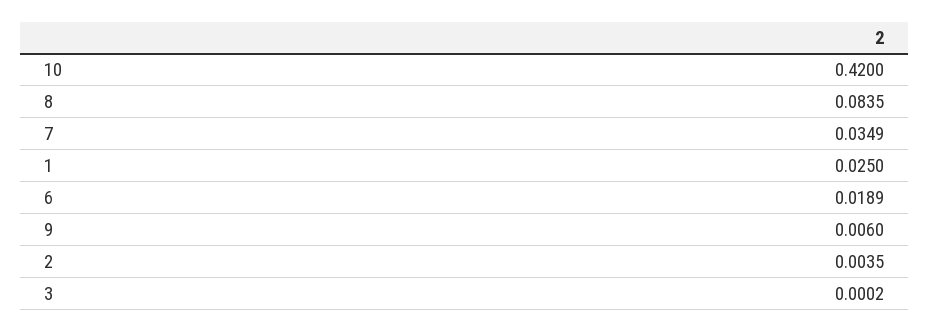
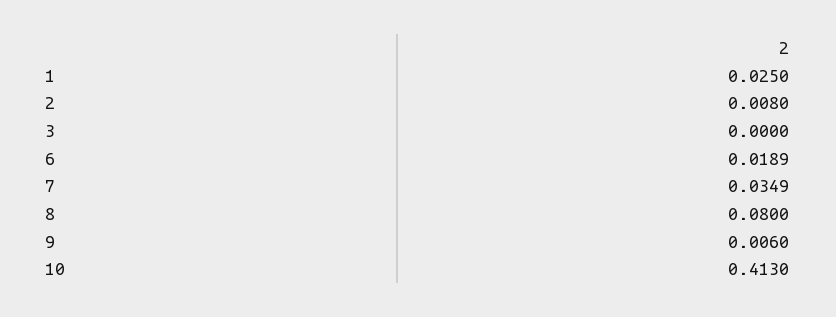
10: 0.42 -> 0.413
8: 0.0835 -> 0.08
2: 0.0035 -> 0.008
3: 0.0002 -> 0

